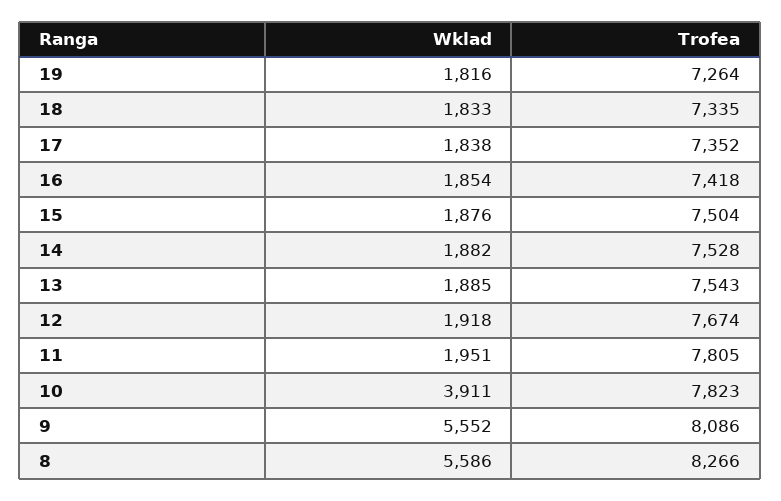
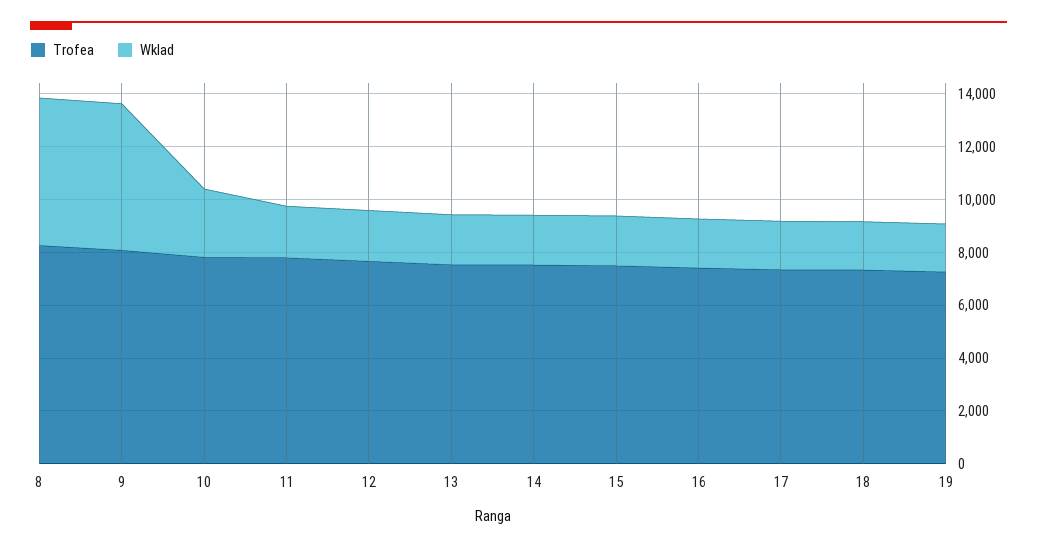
Wklad, 10: 3911 -> 2500

